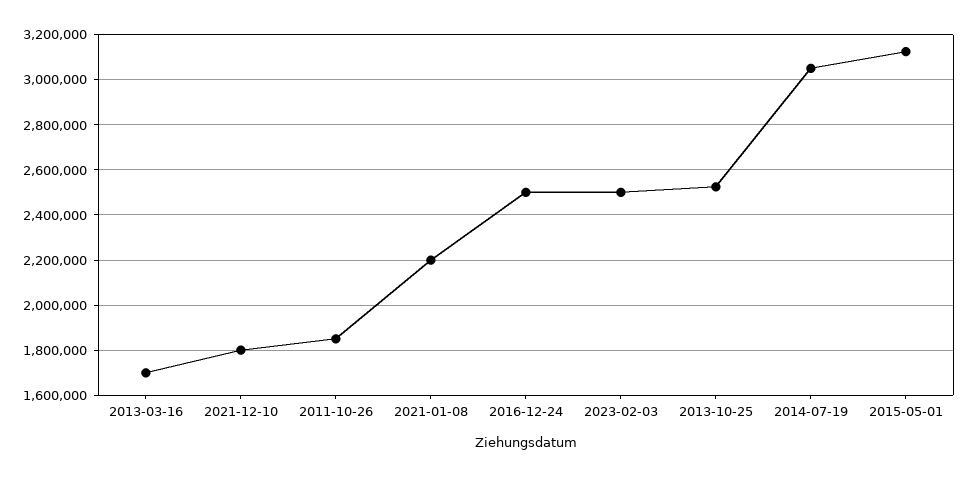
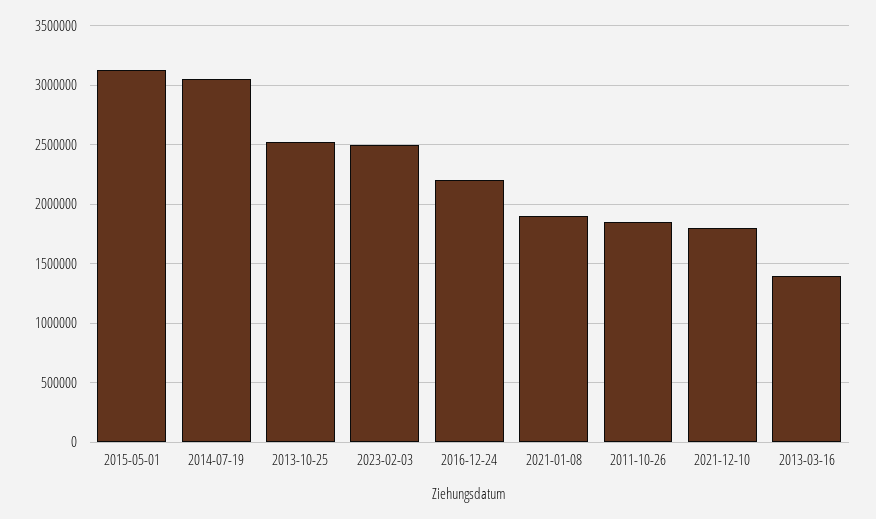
2013-03-16: 1700000 -> 1400000
2021-01-08: 2200000 -> 1900000
2016-12-24: 2500000 -> 2200000

